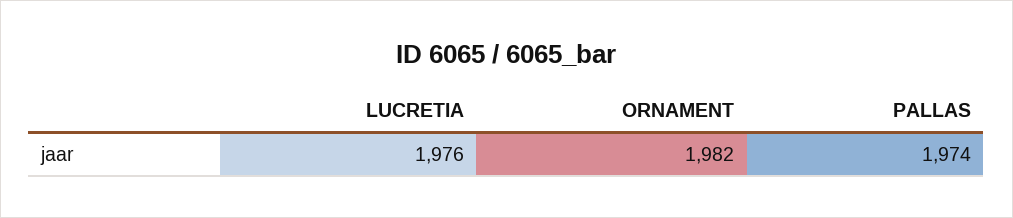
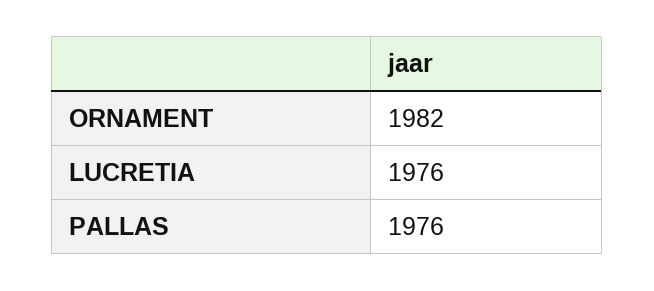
PALLAS: 1974 -> 1976

